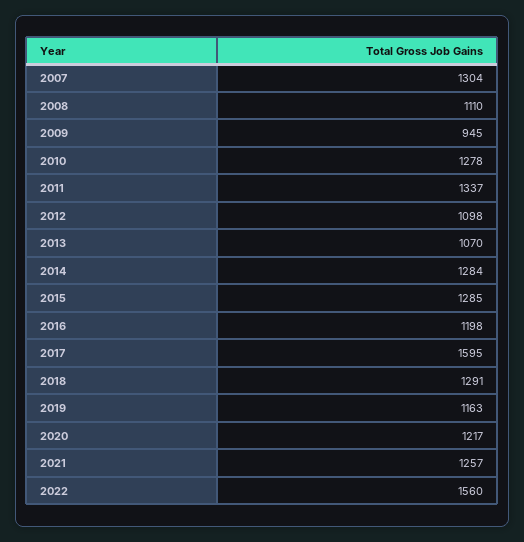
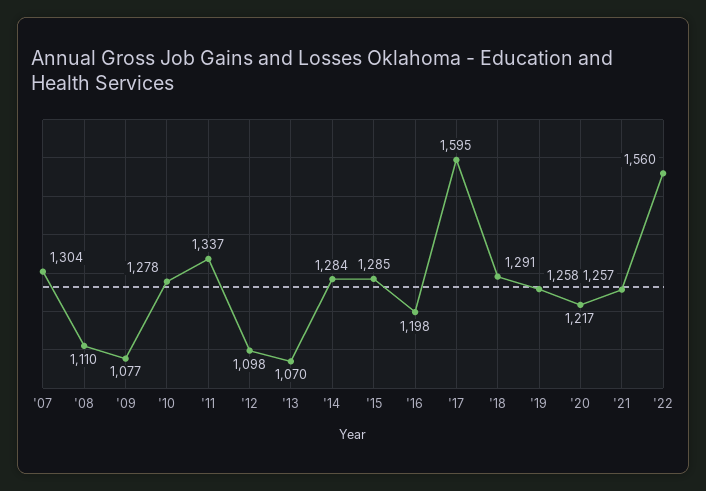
2009: 945 -> 1077
2019: 1163 -> 1258

